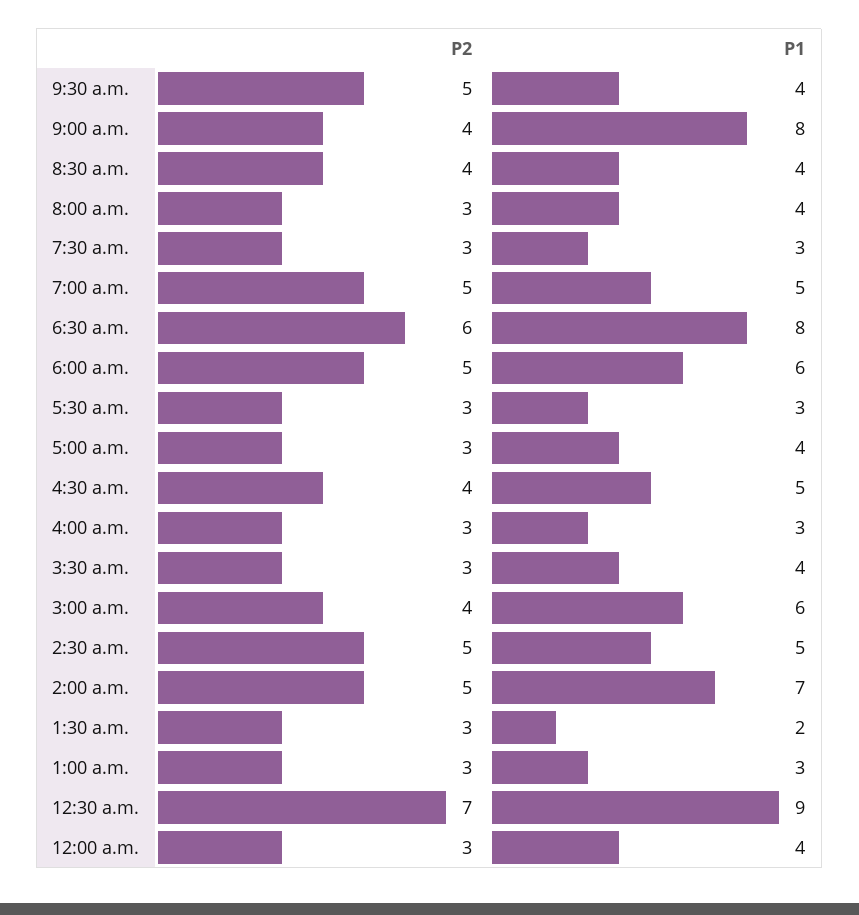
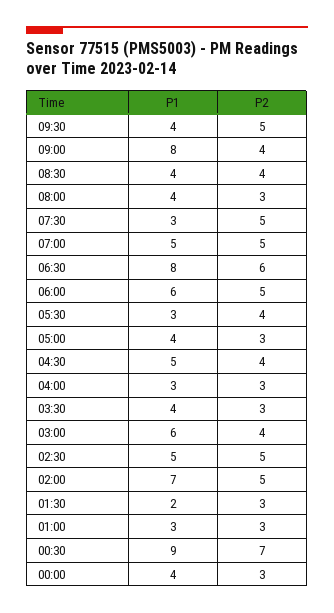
P2, 7:30 a.m.: 3 -> 5
P2, 5:30 a.m.: 3 -> 4

